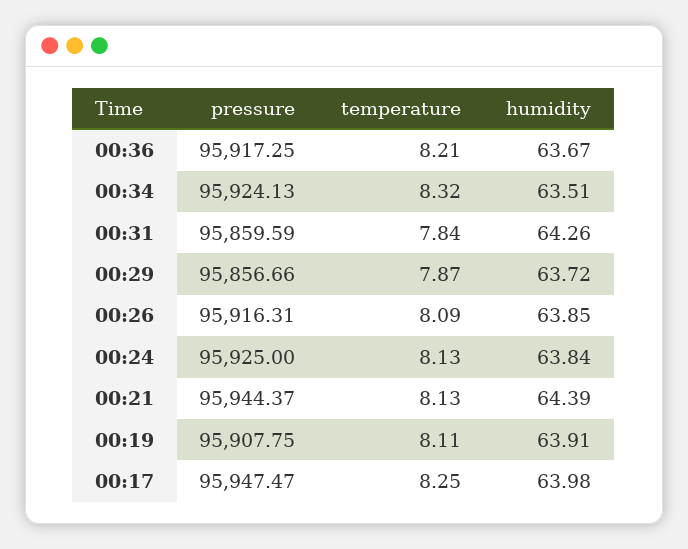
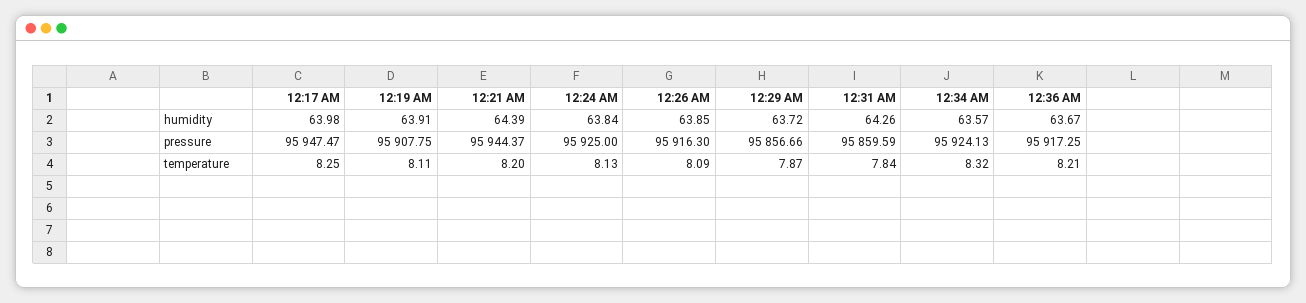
humidity, 00:34: 63.51 -> 63.57
pressure, 00:26: 95916.31 -> 95916.3
temperature, 00:21: 8.13 -> 8.2

